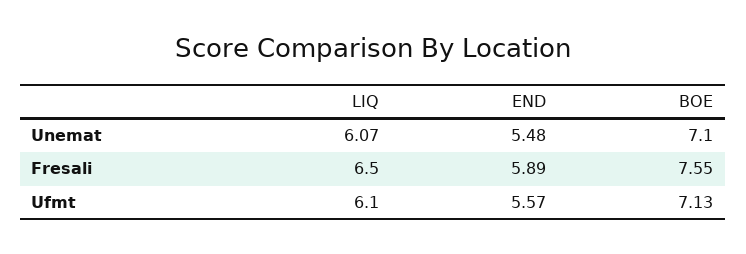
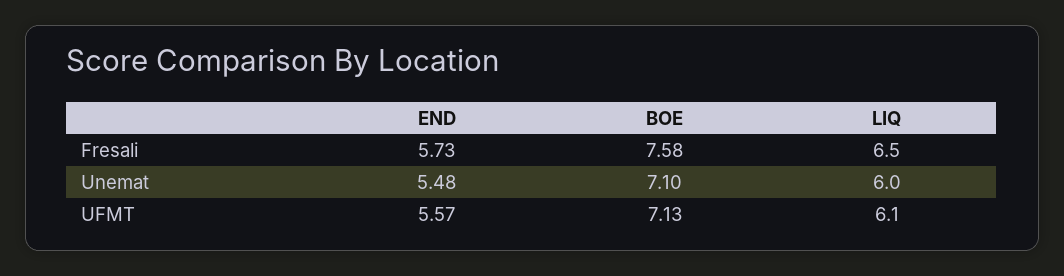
LIQ, Unemat: 6.07 -> 6
END, Fresali: 5.89 -> 5.73
BOE, Fresali: 7.55 -> 7.58

